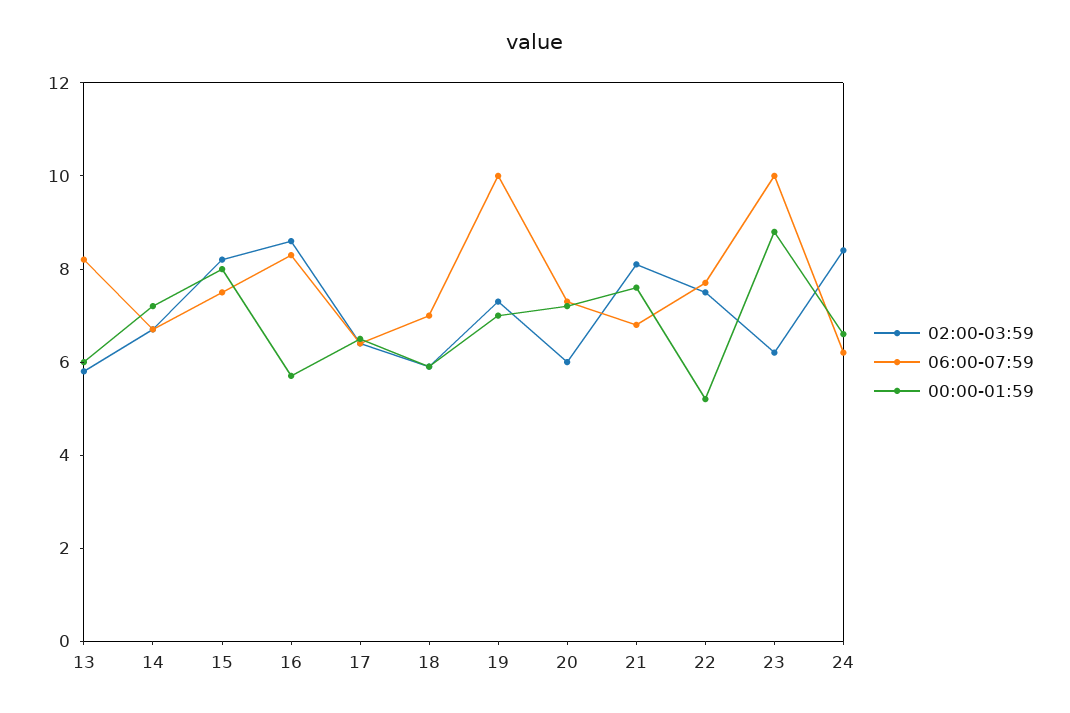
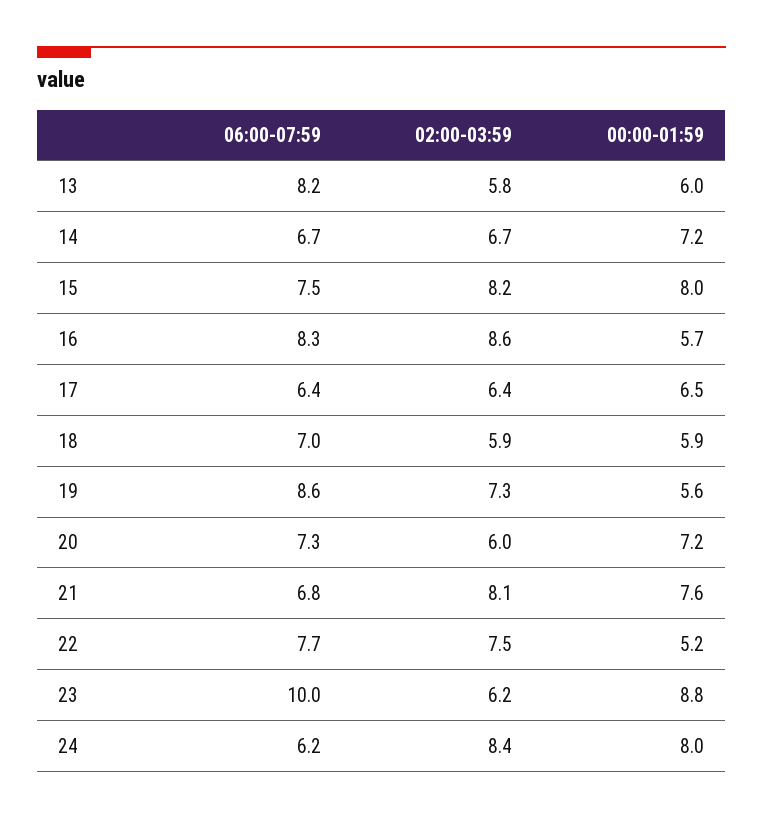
06:00-07:59, 19: 10 -> 8.6
00:00-01:59, 19: 7 -> 5.6
00:00-01:59, 24: 6.5 -> 8

